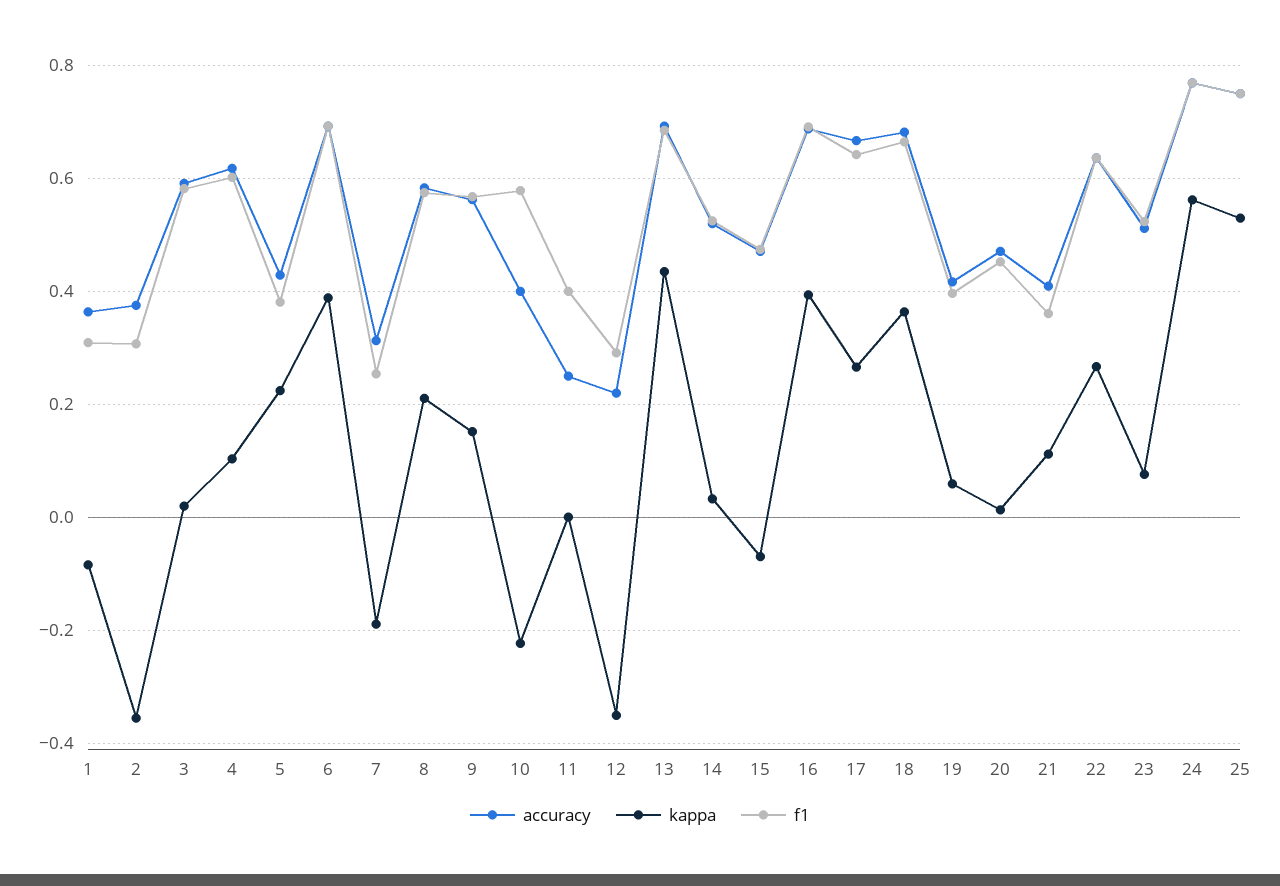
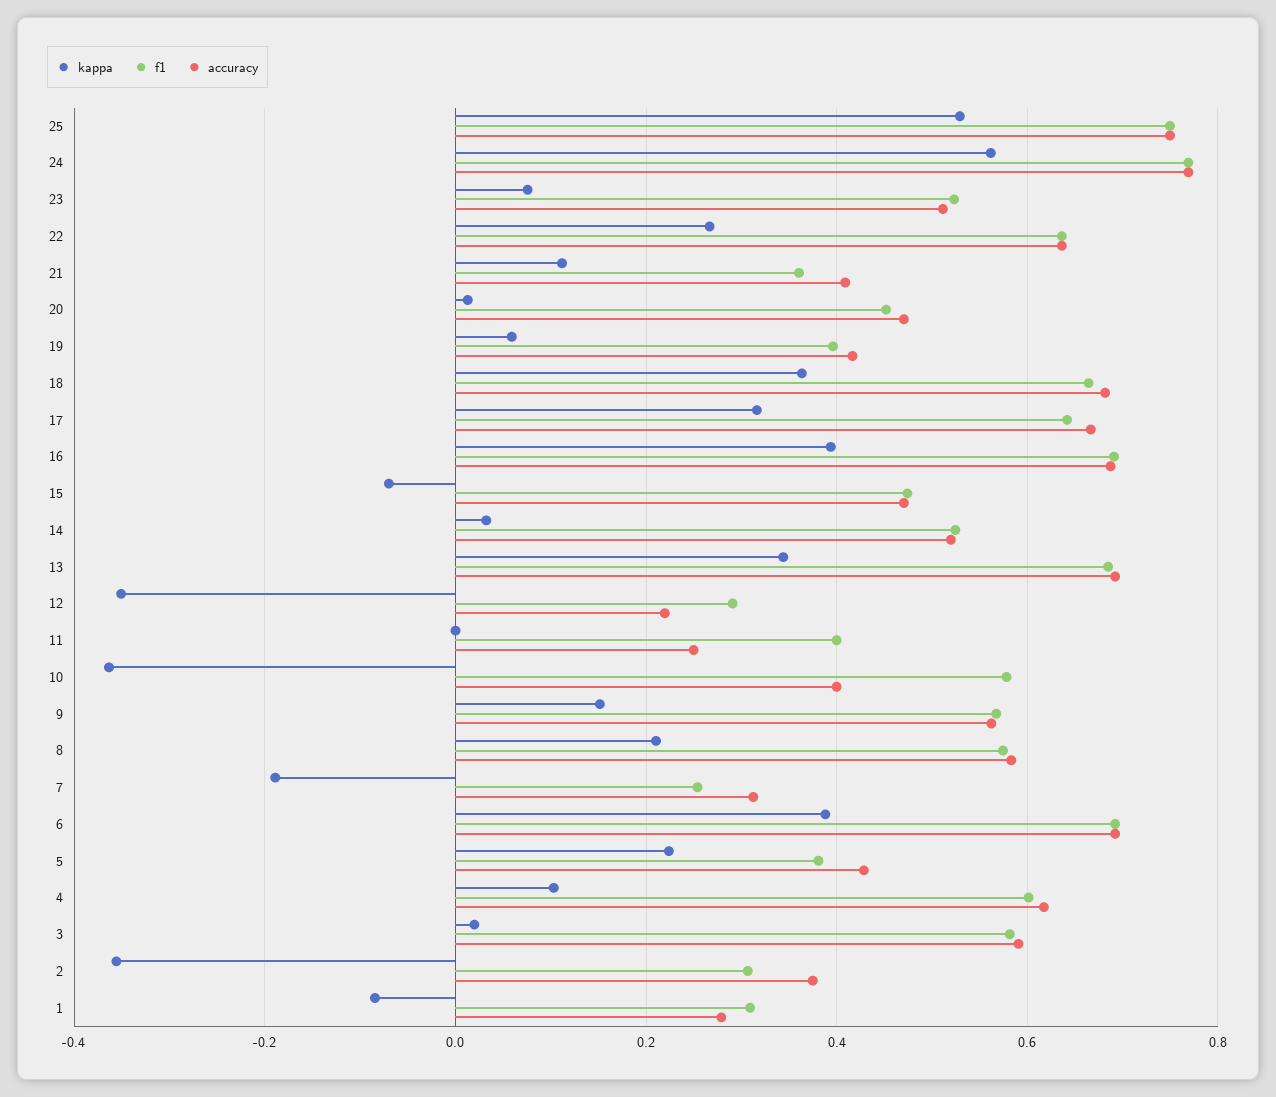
accuracy, 1: 0.36 -> 0.28
kappa, 10: -0.22 -> -0.36
kappa, 13: 0.44 -> 0.34
kappa, 17: 0.26 -> 0.32

